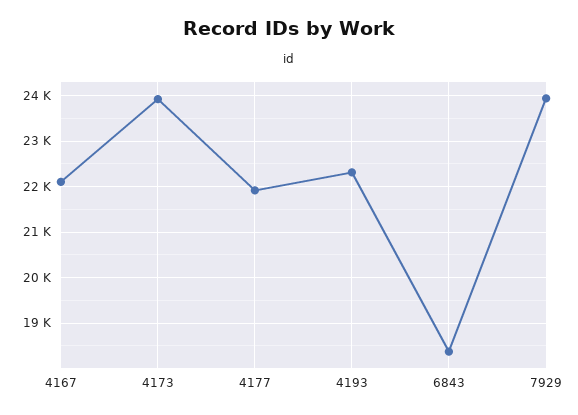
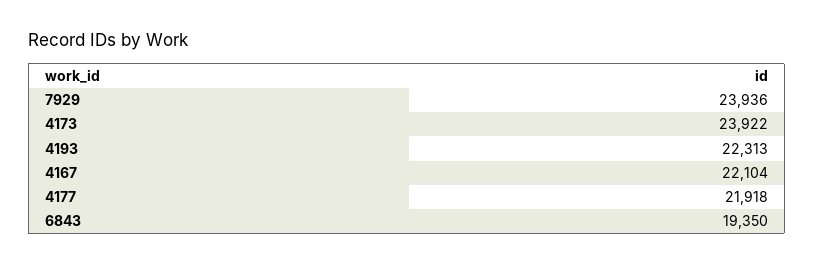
6843: 18400 -> 19350

